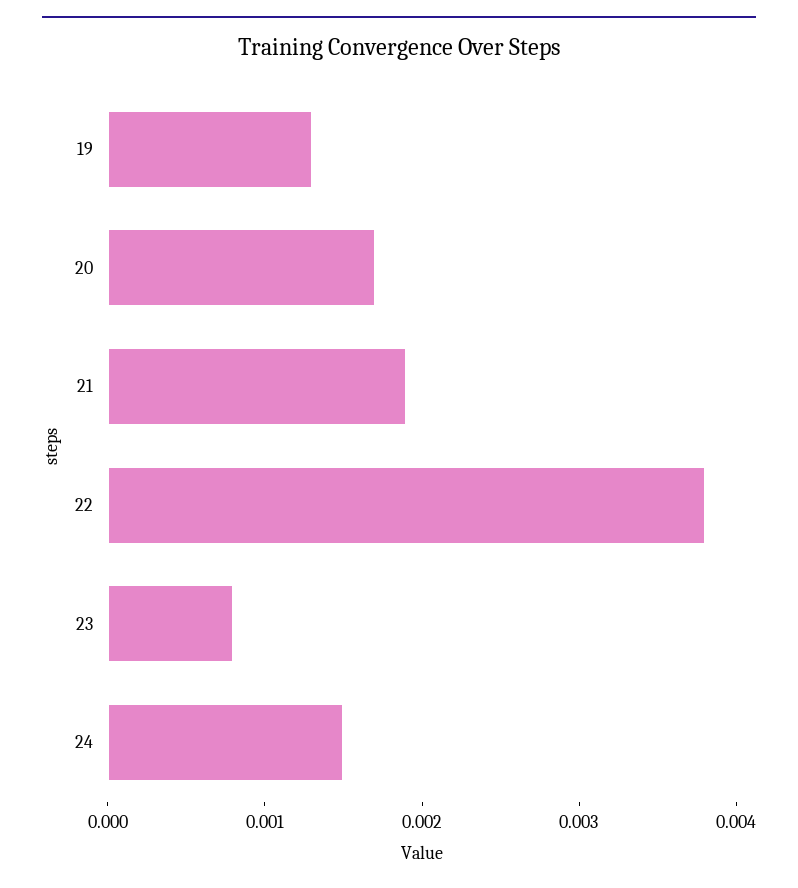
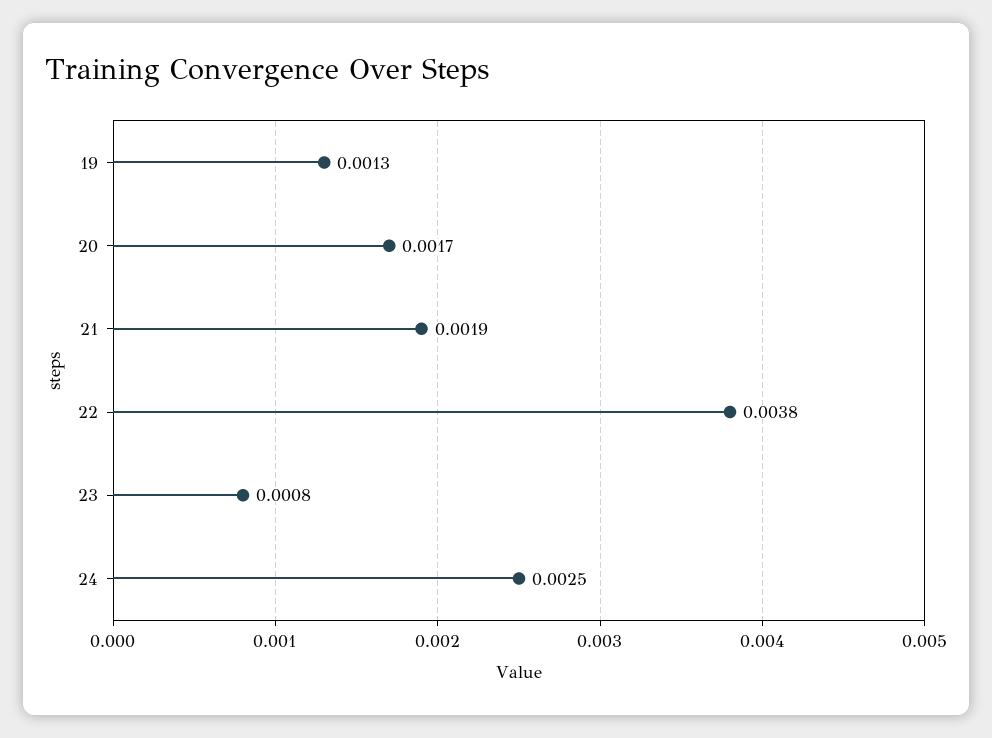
24: 0.0015 -> 0.0025

